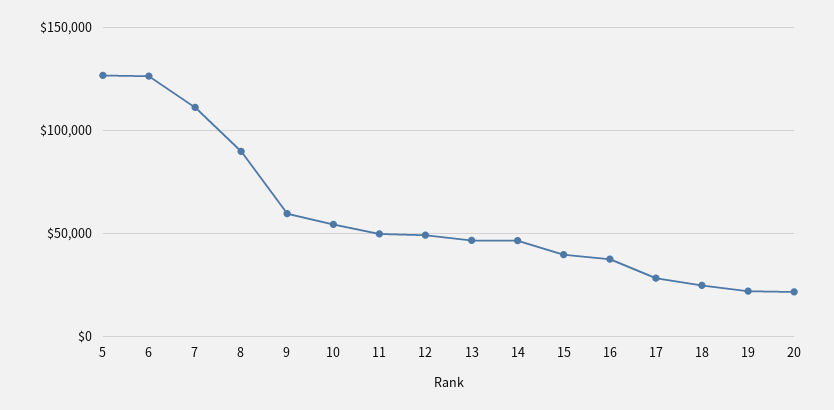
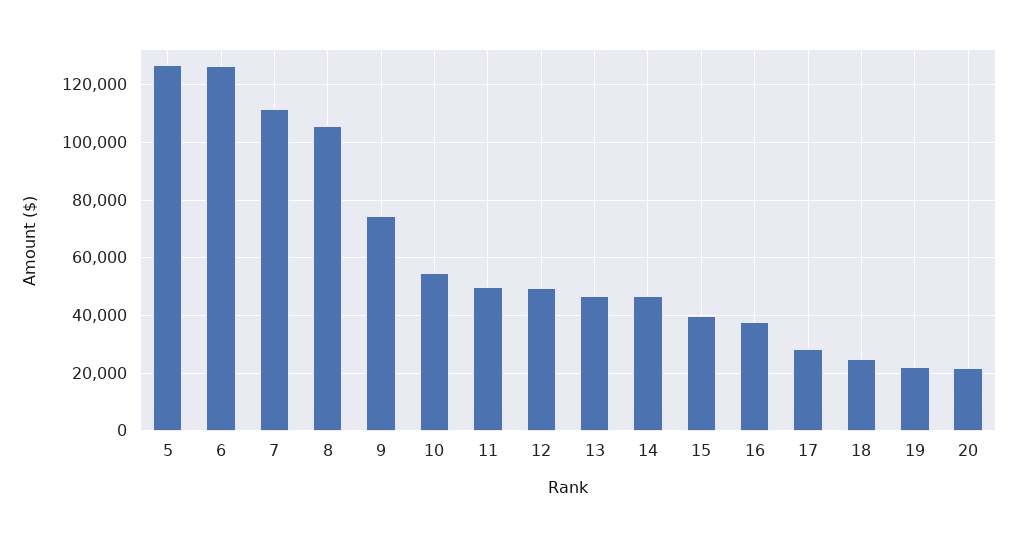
8: 90000 -> 105000
9: 60000 -> 75000

